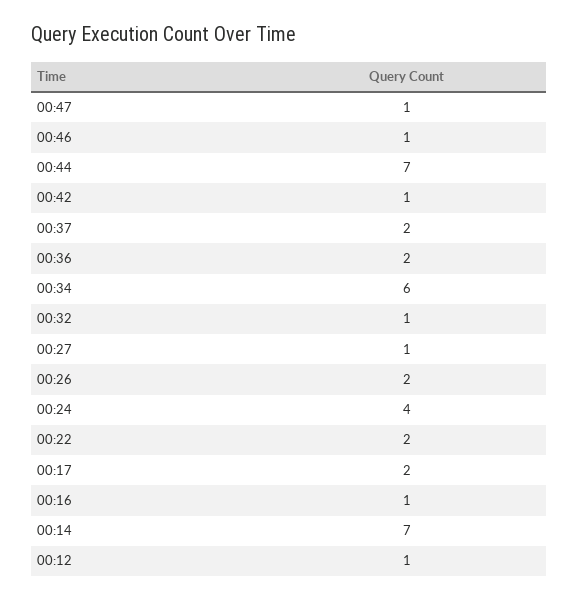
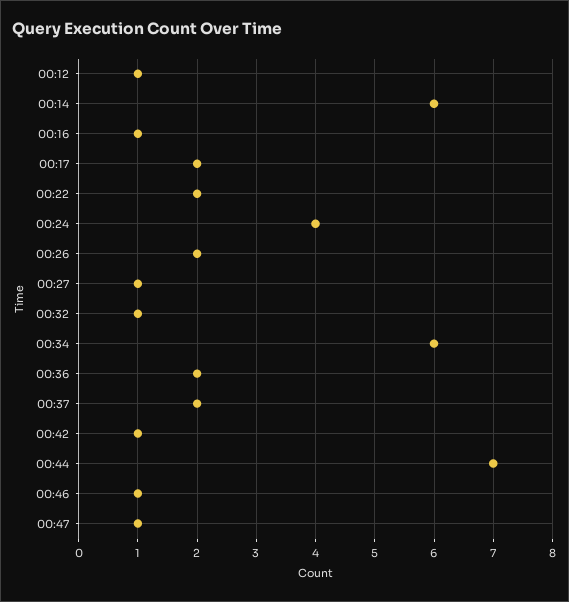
00:14: 7 -> 6

